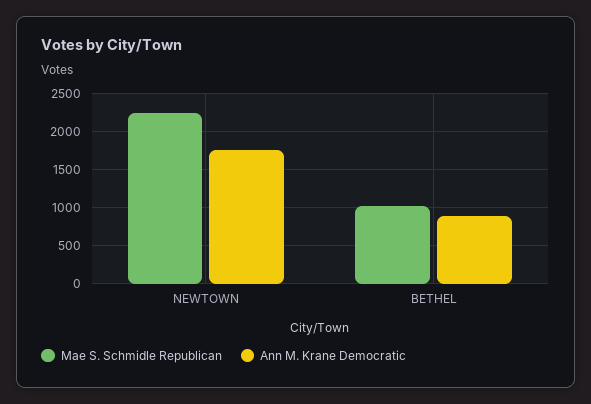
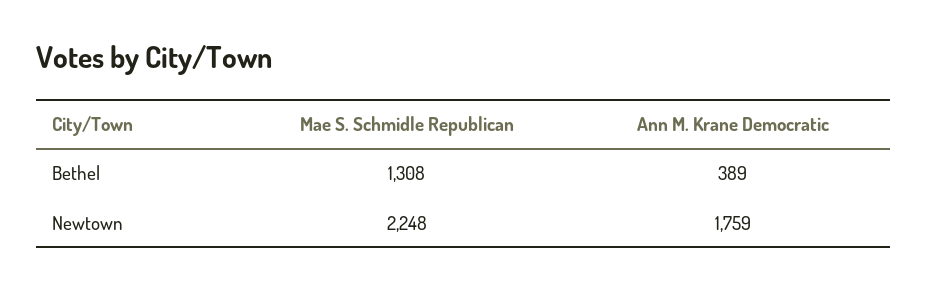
Mae S. Schmidle Republican, BETHEL: 1000 -> 1308
Ann M. Krane Democratic, BETHEL: 900 -> 389

